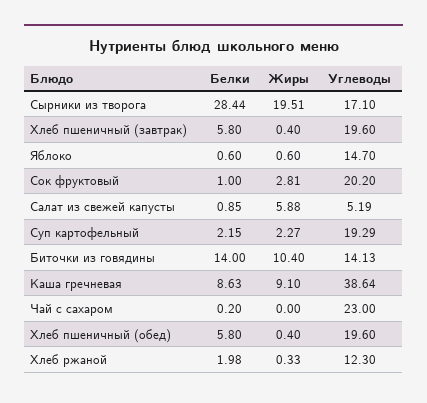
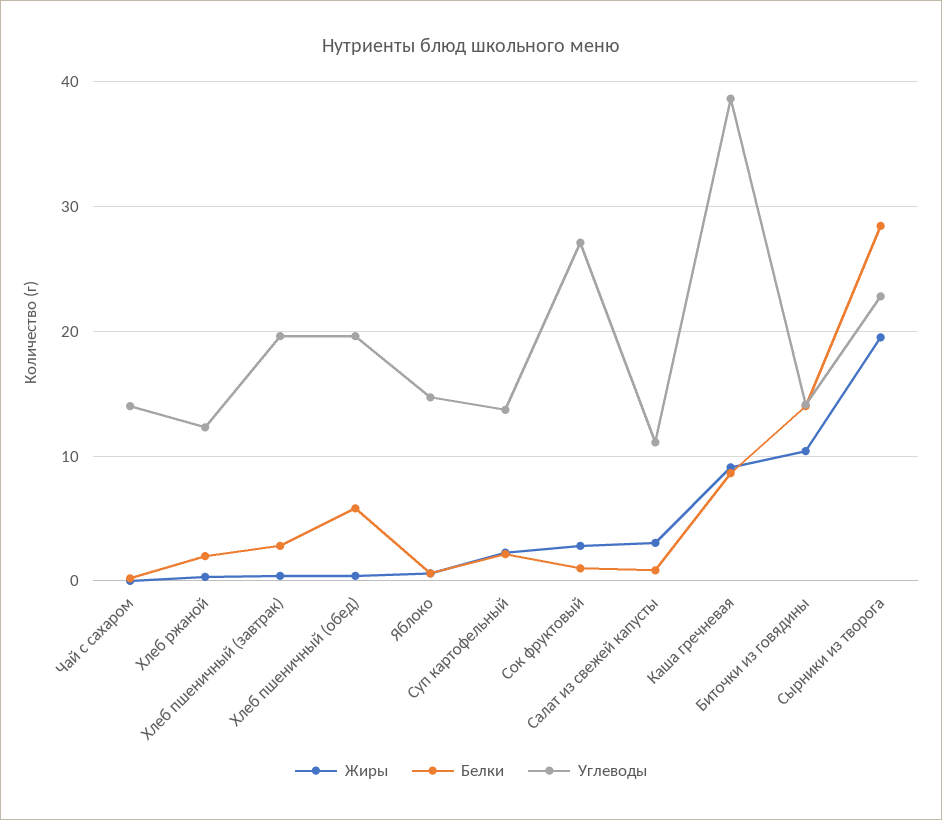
Углеводы, Сырники из творога: 17.1 -> 23
Белки, Хлеб пшеничный (завтрак): 5.8 -> 3
Углеводы, Сок фруктовый: 20.2 -> 27
Жиры, Салат из свежей капусты: 5.88 -> 3
Углеводы, Салат из свежей капусты: 5.19 -> 11
Углеводы, Суп картофельный: 19.29 -> 14
Углеводы, Чай с сахаром: 23 -> 14

